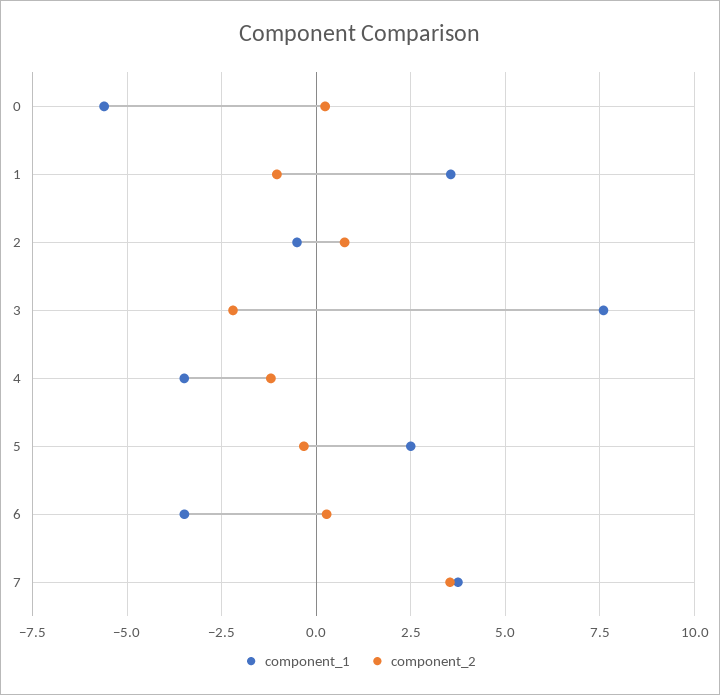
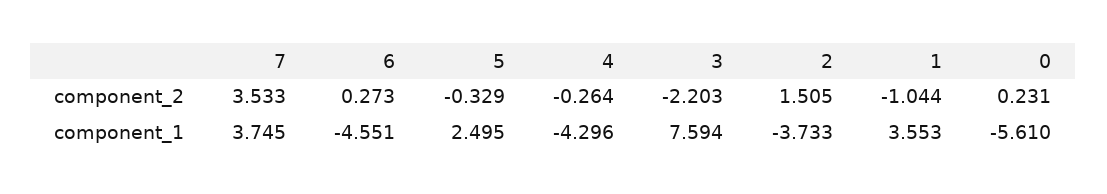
component_1, 2: -0.5 -> -3.733
component_2, 2: 0.75 -> 1.505
component_1, 4: -3.5 -> -4.296
component_2, 4: -1.25 -> -0.264
component_1, 6: -3.5 -> -4.551

